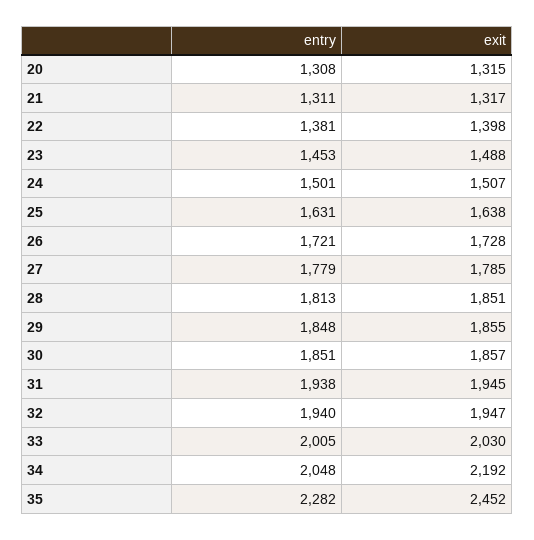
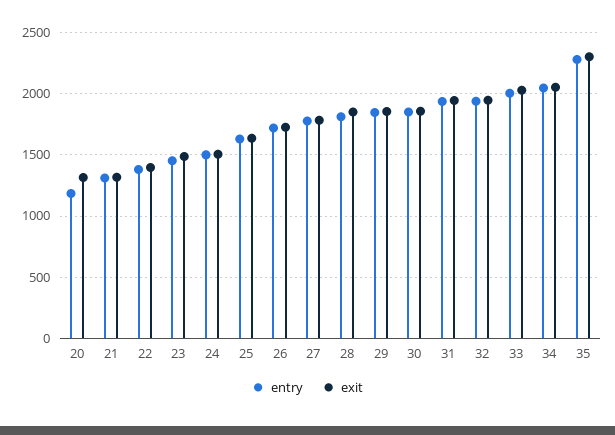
entry, 20: 1308 -> 1200
exit, 34: 2192 -> 2050
exit, 35: 2452 -> 2300

